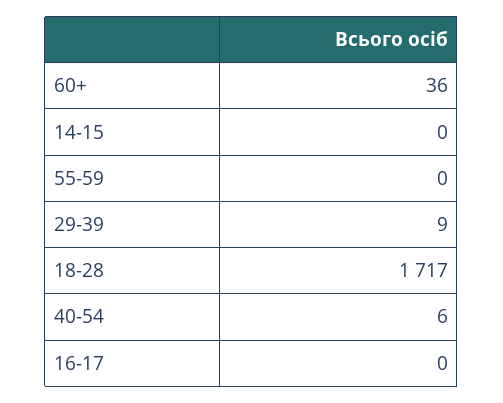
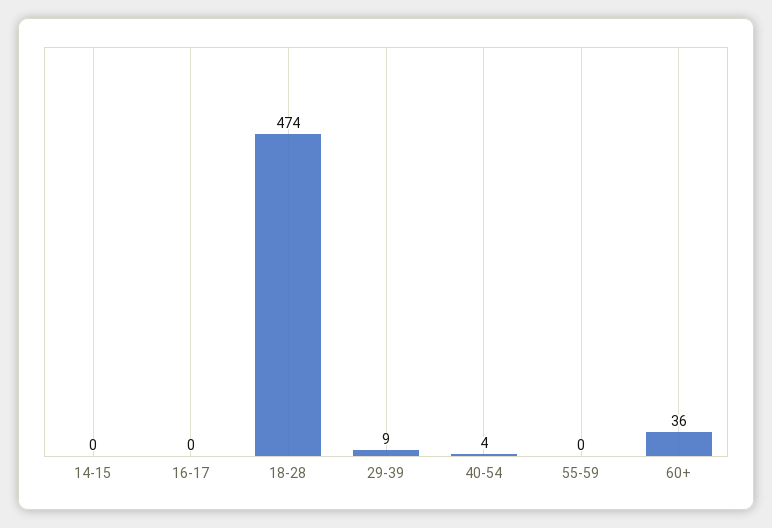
18-28: 1717 -> 474
40-54: 6 -> 4

